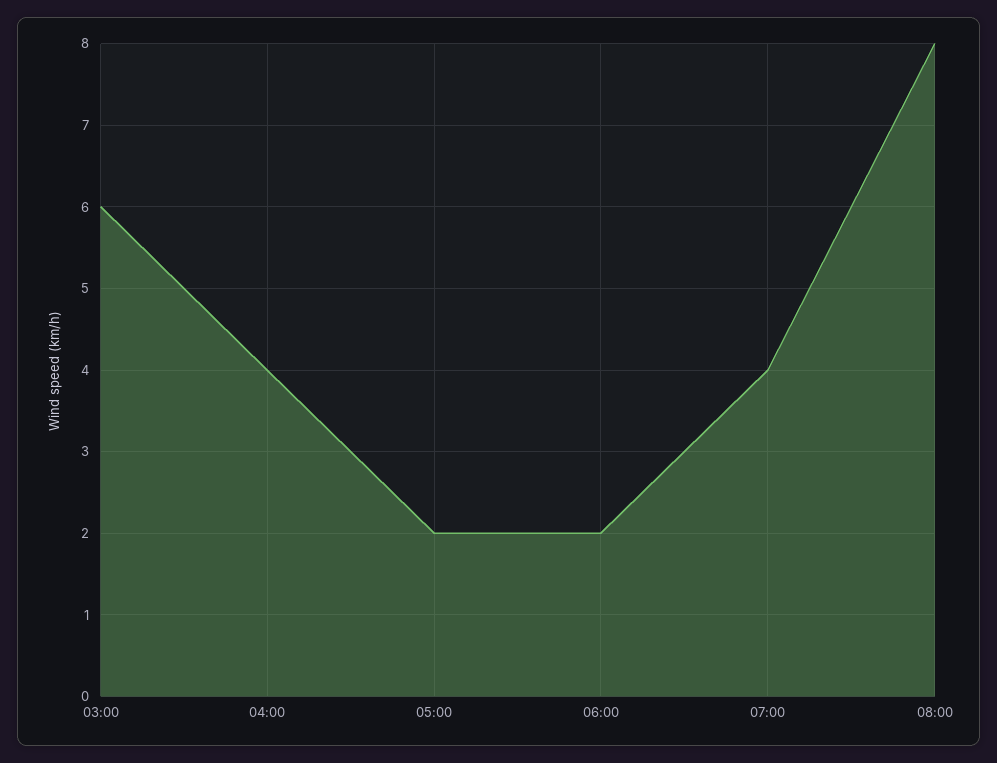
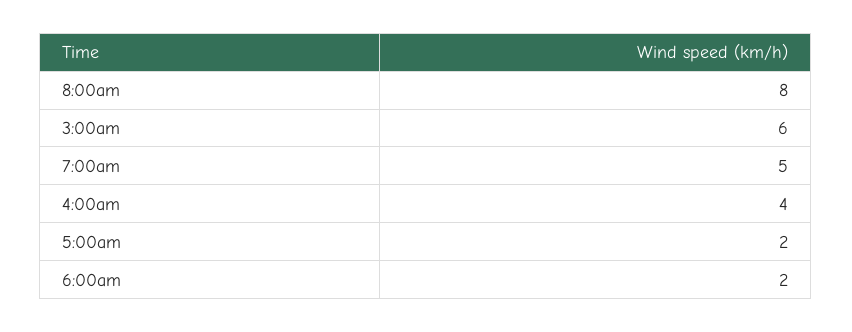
07:00: 4 -> 5

